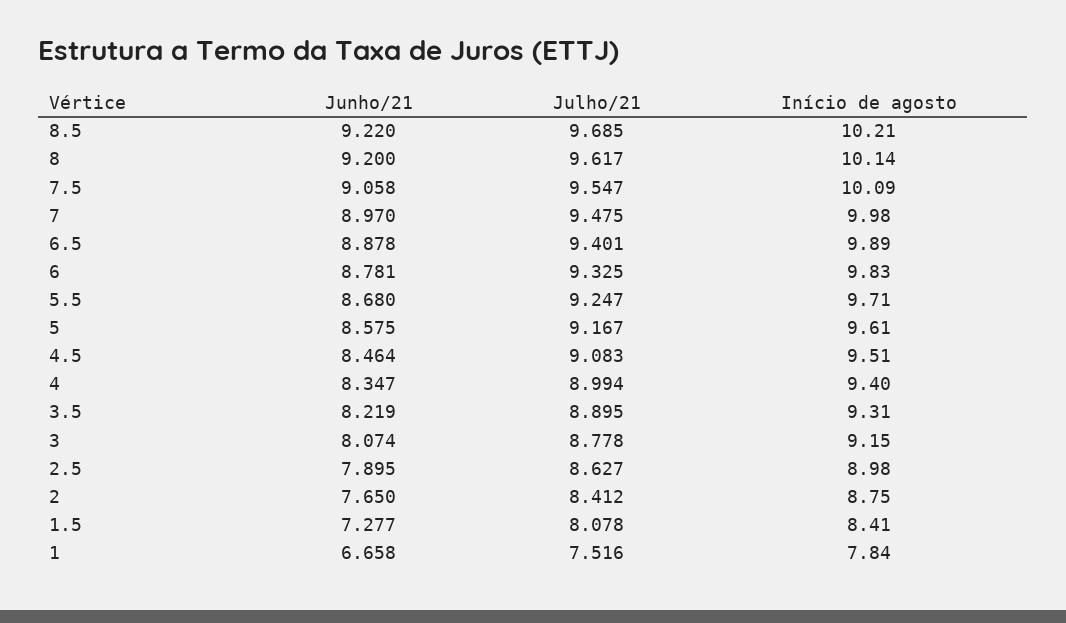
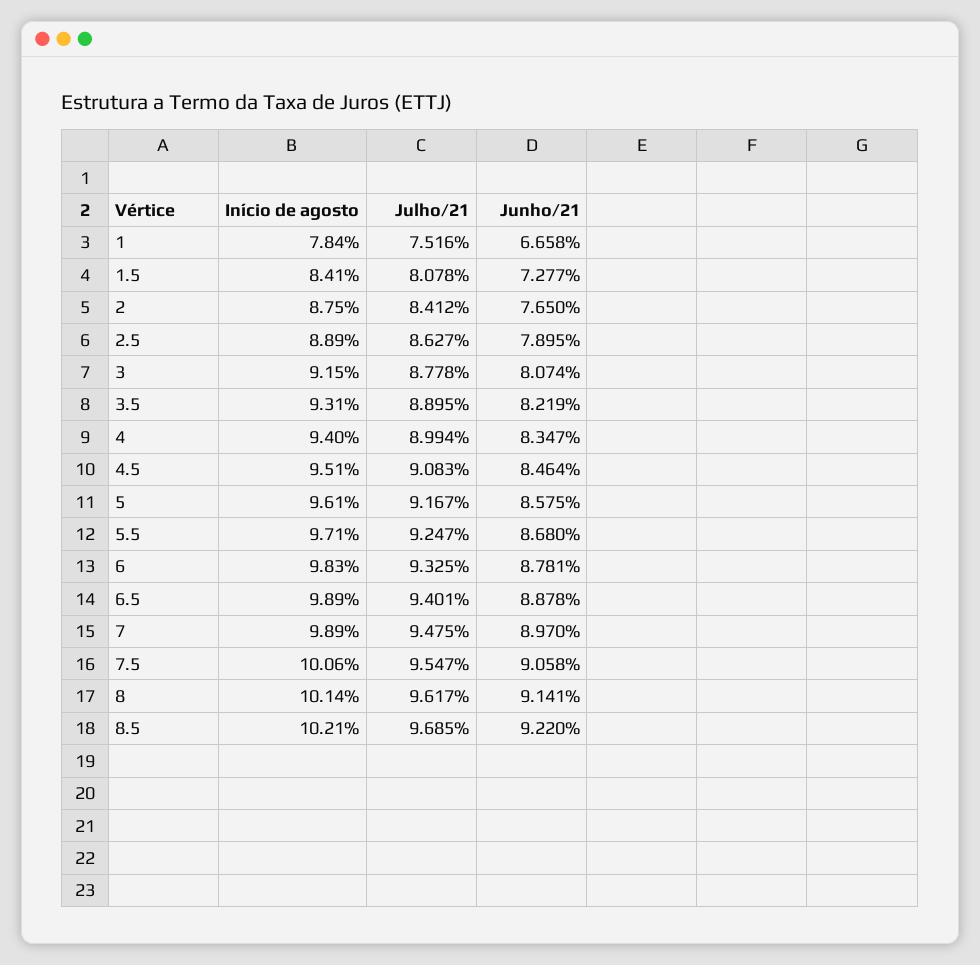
Junho/21, 8: 9.2 -> 9.141
Início de agosto, 7.5: 10.09 -> 10.06
Início de agosto, 7: 9.98 -> 9.89
Início de agosto, 2.5: 8.98 -> 8.89

